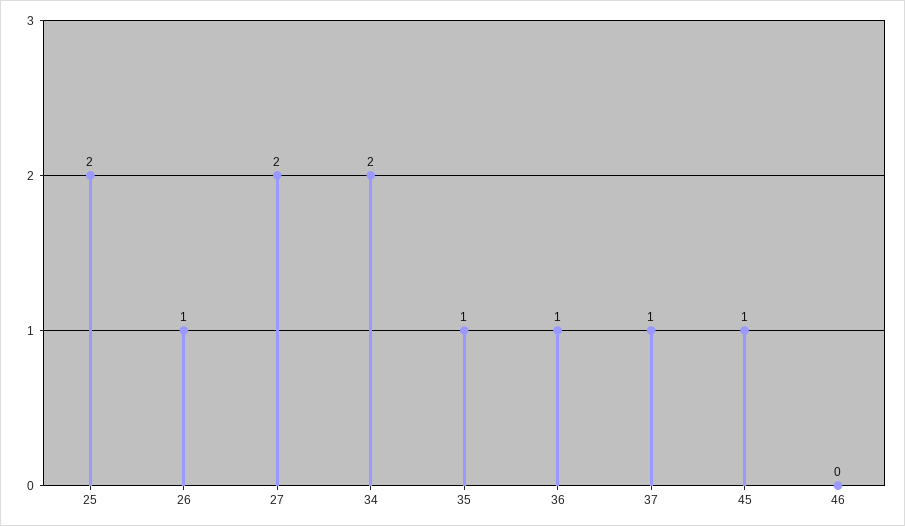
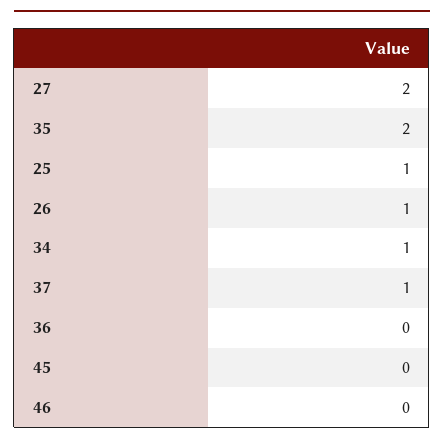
25: 2 -> 1
34: 2 -> 1
35: 1 -> 2
36: 1 -> 0
45: 1 -> 0

